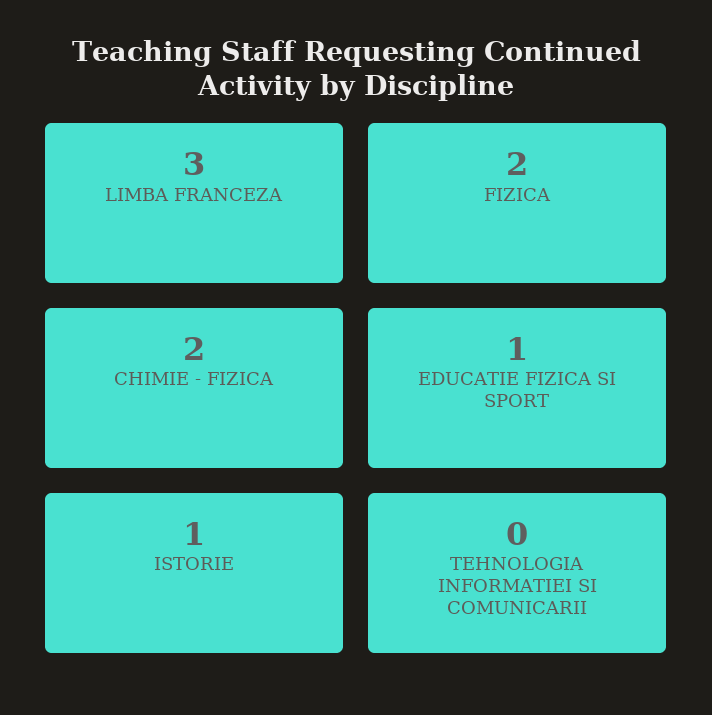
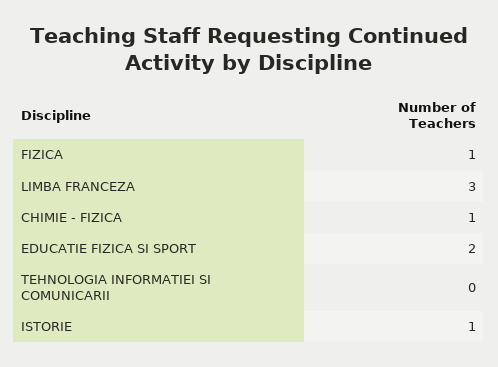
FIZICA: 2 -> 1
CHIMIE - FIZICA: 2 -> 1
EDUCATIE FIZICA SI SPORT: 1 -> 2

